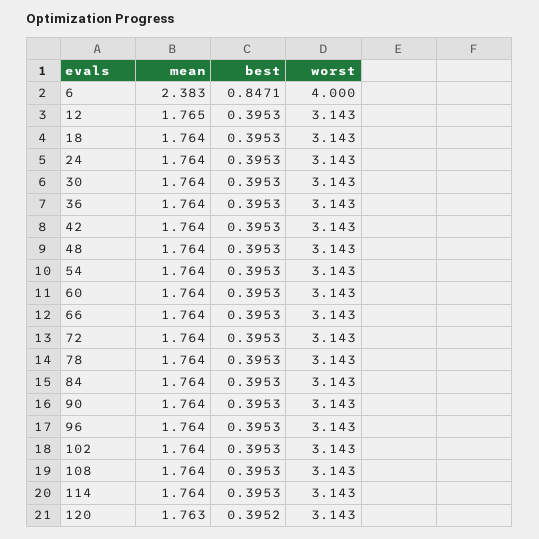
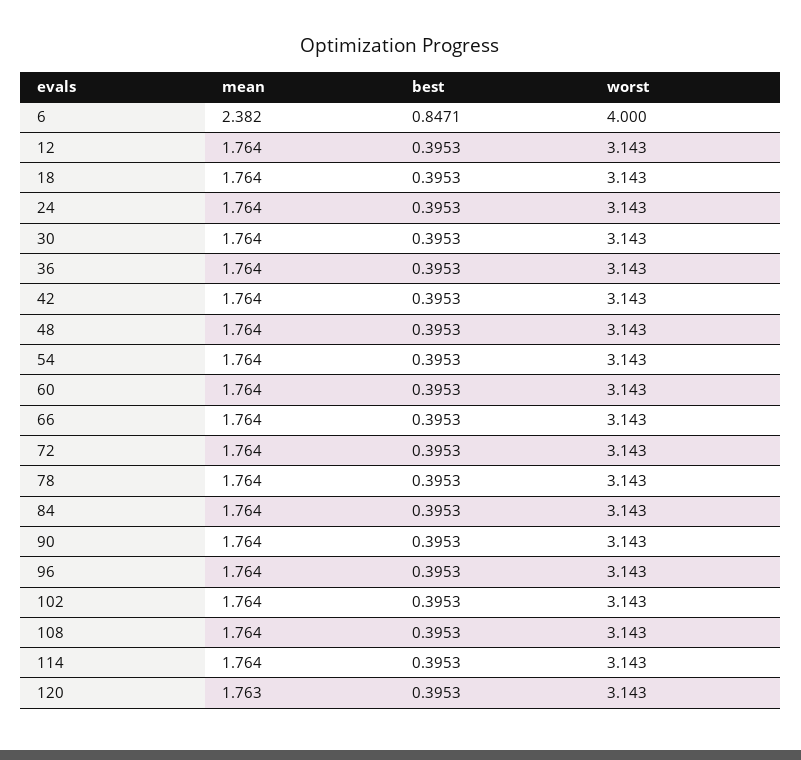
mean, 6: 2.383 -> 2.382
mean, 12: 1.765 -> 1.764
best, 120: 0.3952 -> 0.3953

